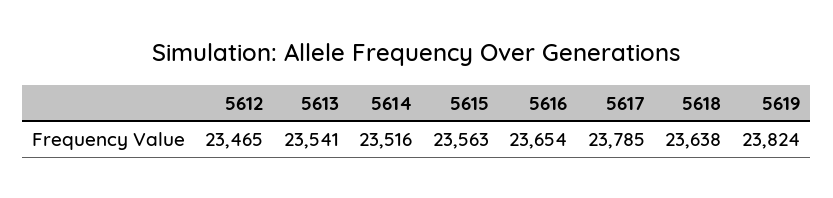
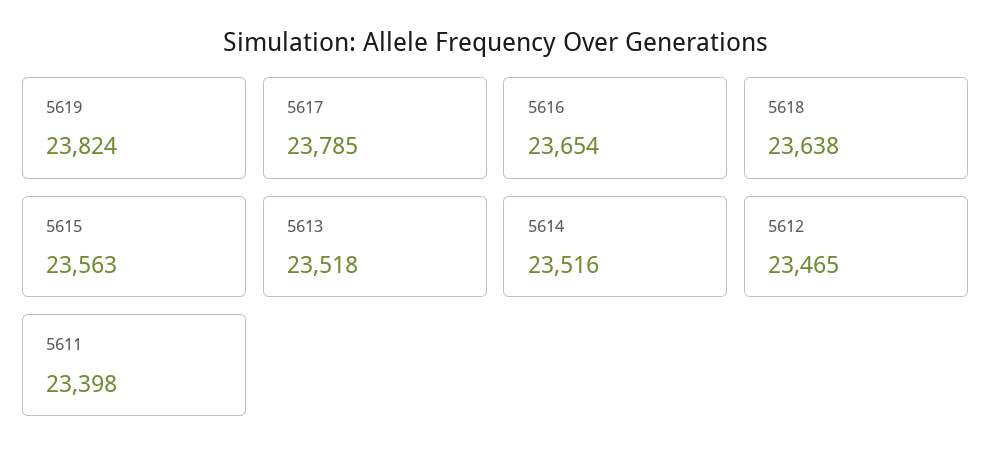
5613: 23541 -> 23518
5611: none -> 23398

